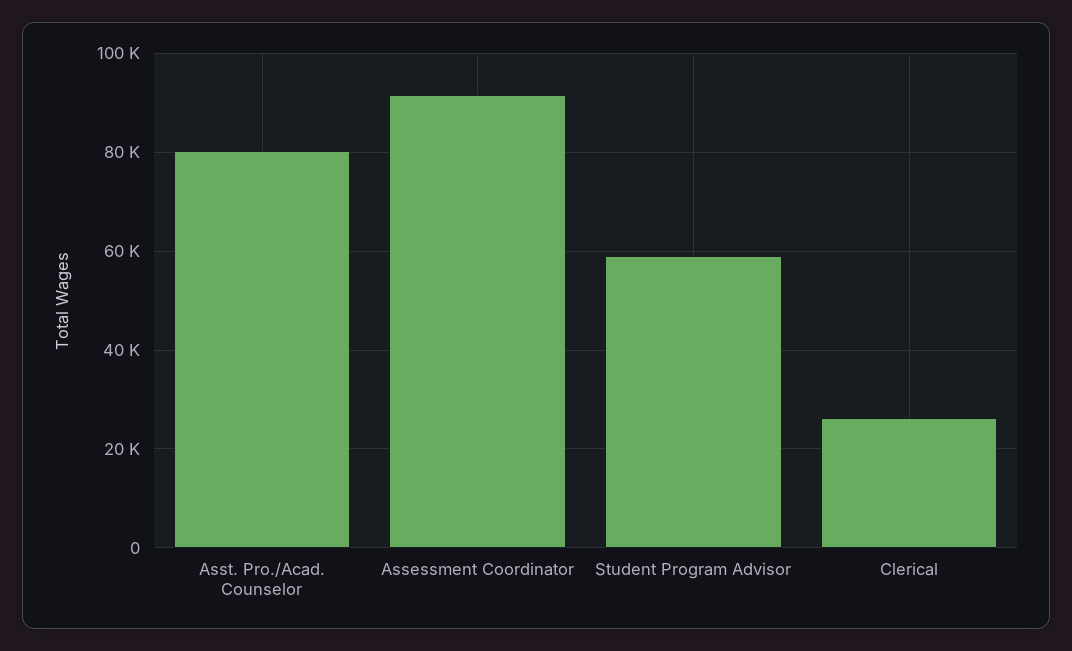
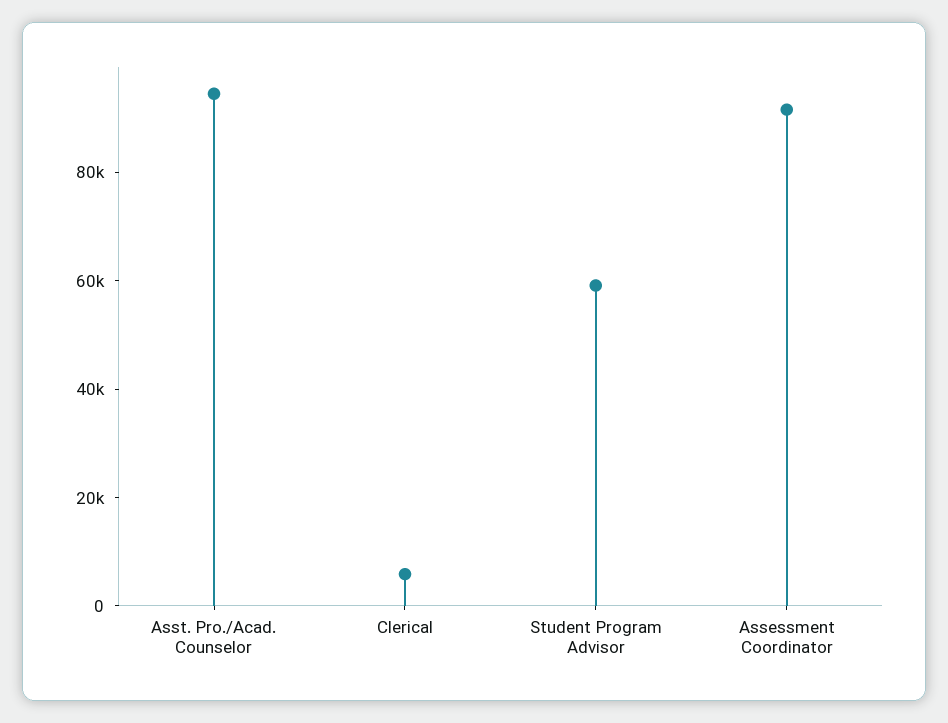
Asst. Pro./Acad. Counselor: 80000 -> 95000
Clerical: 26000 -> 5000

